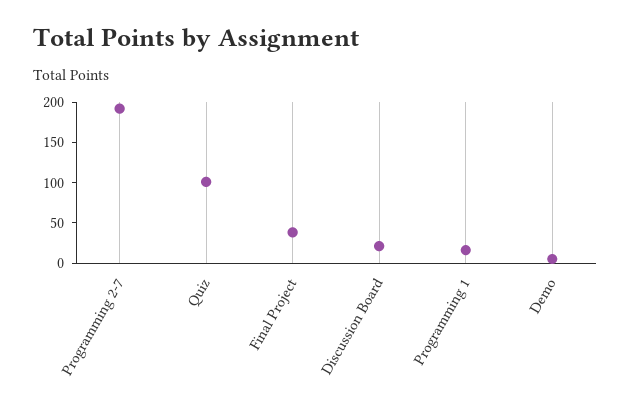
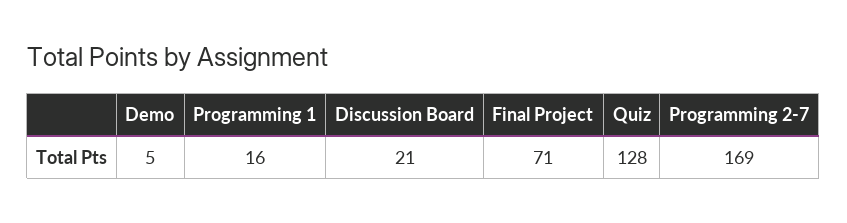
Programming 2-7: 190 -> 169
Quiz: 100 -> 128
Final Project: 40 -> 71

